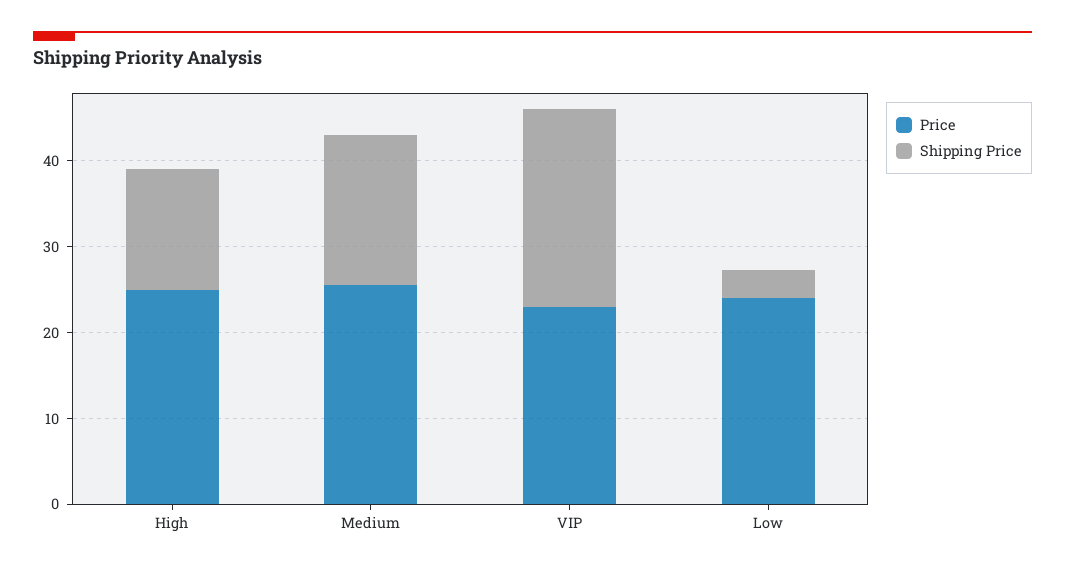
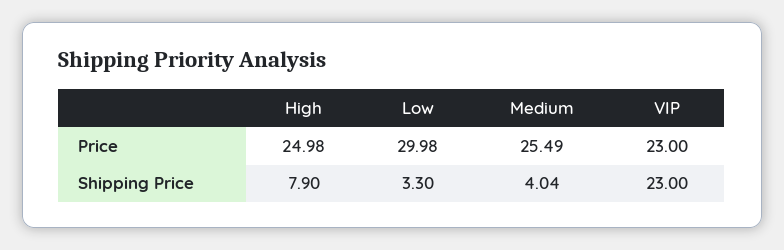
Shipping Price, High: 14 -> 7.9
Shipping Price, Medium: 18 -> 4.04
Price, Low: 24 -> 29.98

